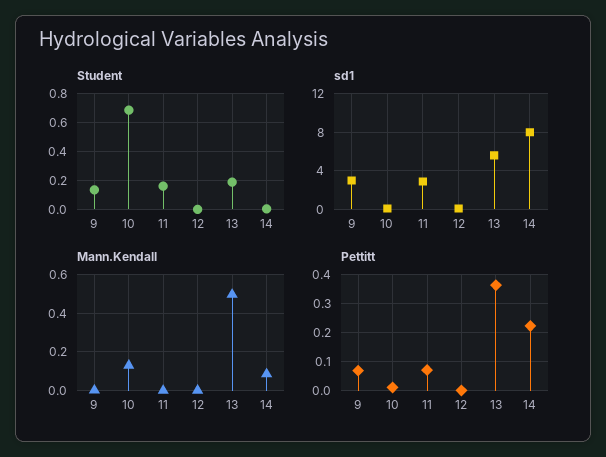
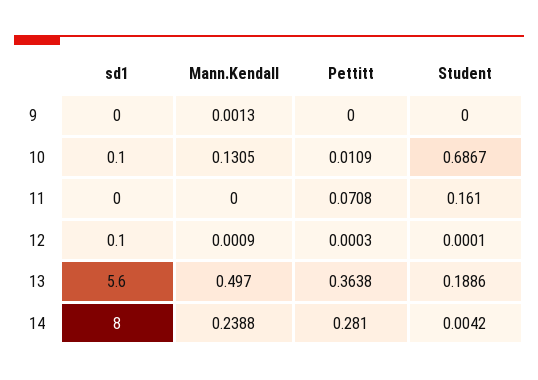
Student, 9: 0.15 -> 0
sd1, 9: 3 -> 0
sd1, 11: 3 -> 0
Mann.Kendall, 14: 0.1 -> 0.2388
Pettitt, 9: 0.075 -> 0
Pettitt, 14: 0.225 -> 0.281

